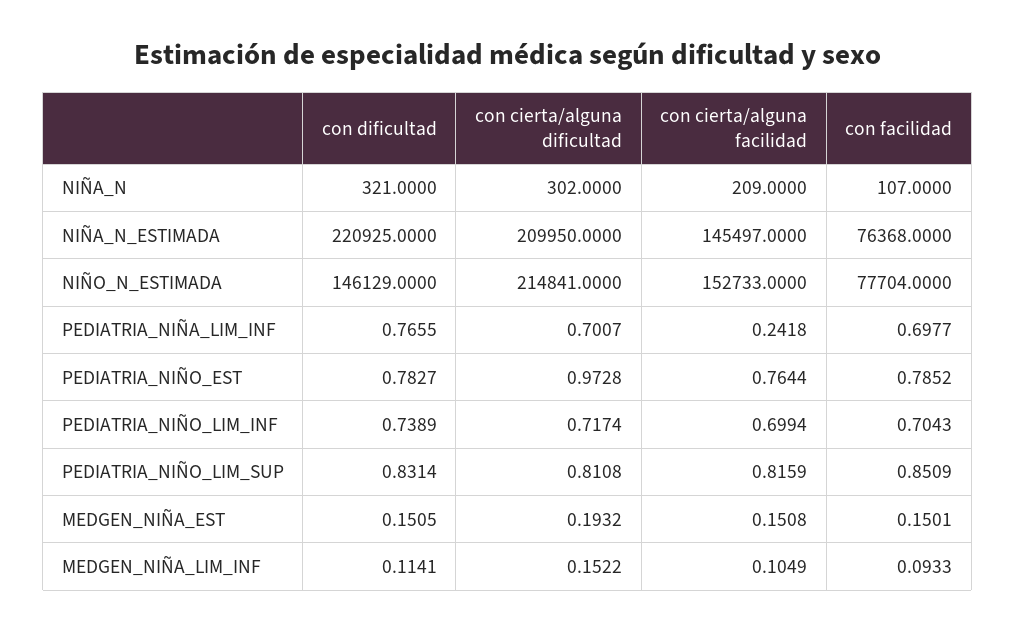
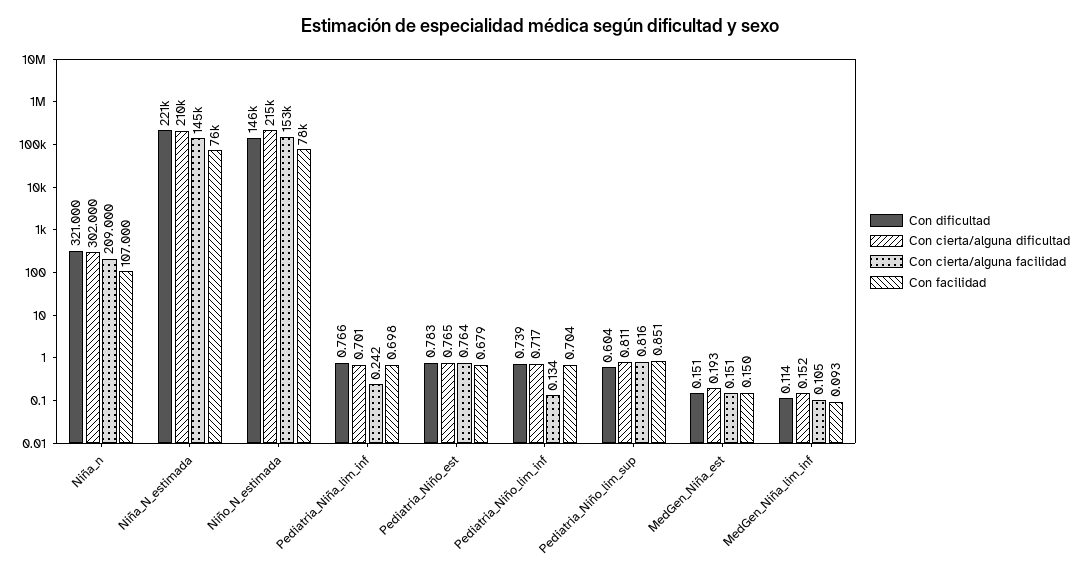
con cierta/alguna dificultad, PEDIATRIA_NIÑO_EST: 0.9728 -> 0.765
con facilidad, PEDIATRIA_NIÑO_EST: 0.7852 -> 0.679
con cierta/alguna facilidad, PEDIATRIA_NIÑO_LIM_INF: 0.6994 -> 0.134
con dificultad, PEDIATRIA_NIÑO_LIM_SUP: 0.8314 -> 0.604

